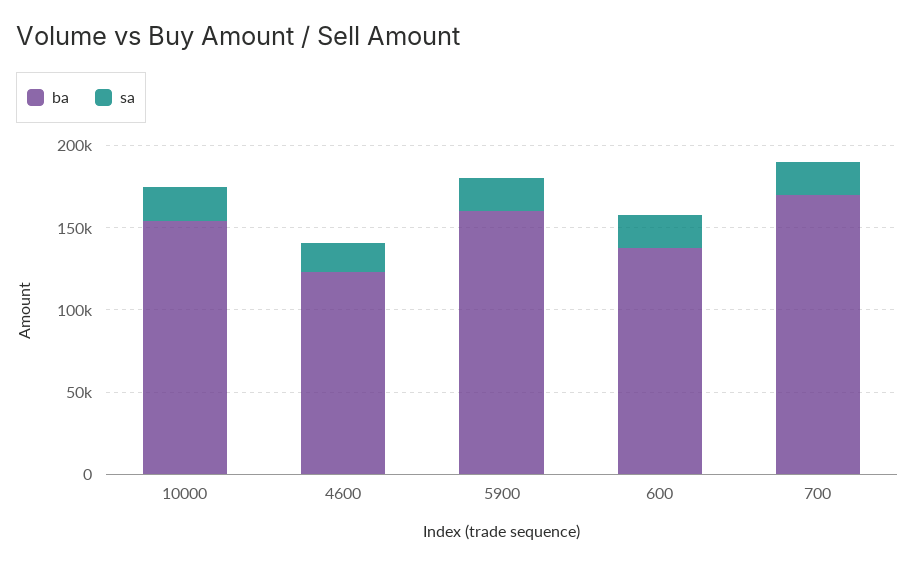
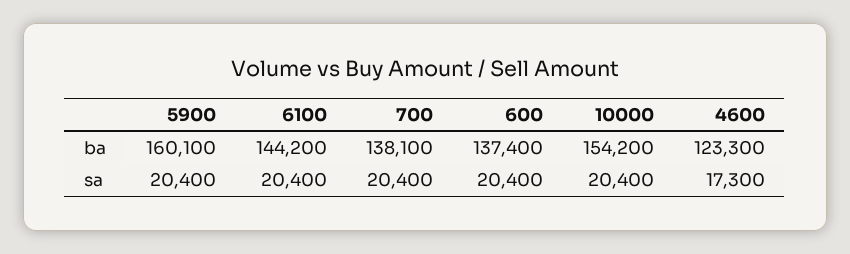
ba, 700: 170000 -> 138100
ba, 6100: none -> 144200
sa, 6100: none -> 20400

